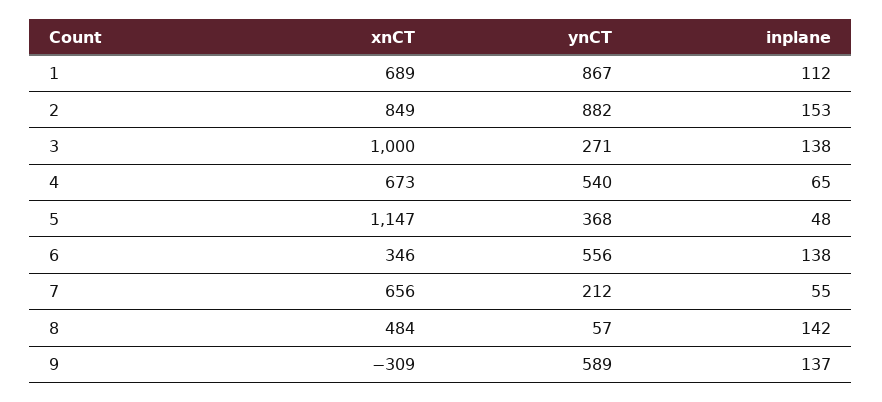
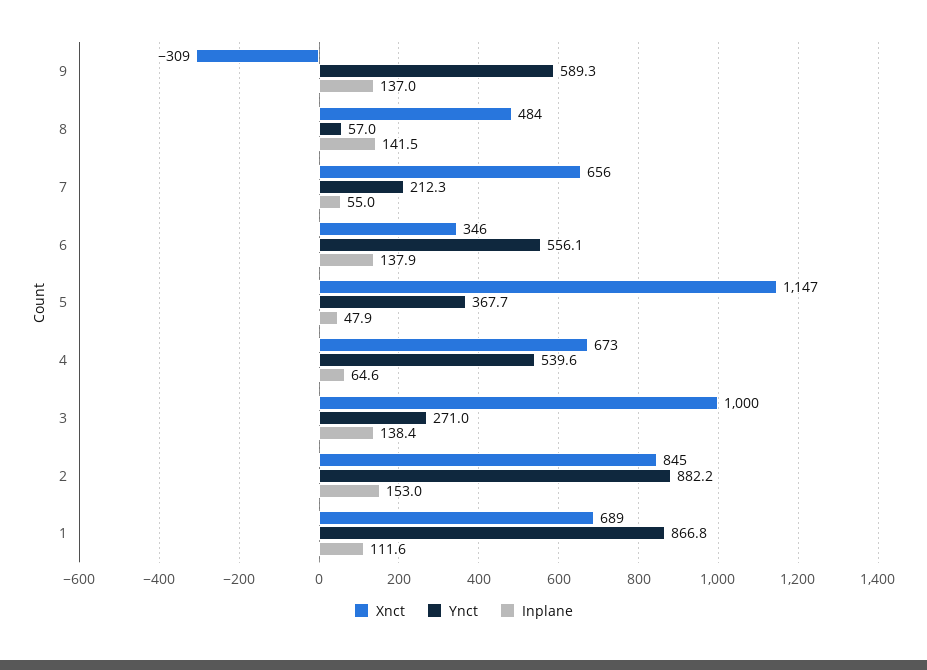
xnCT, 2: 849 -> 845

